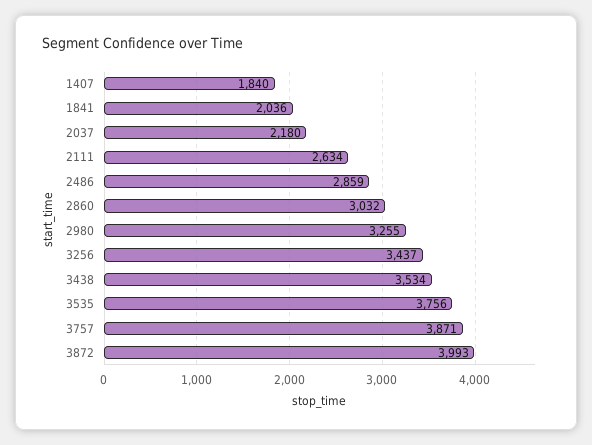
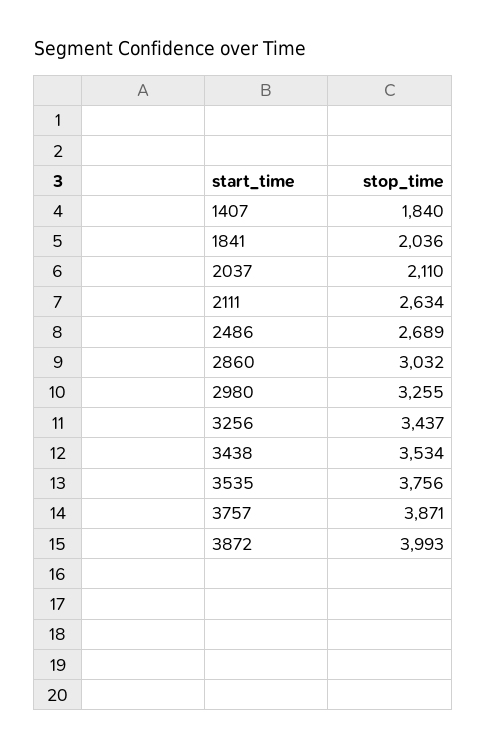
2037: 2180 -> 2110
2486: 2859 -> 2689

